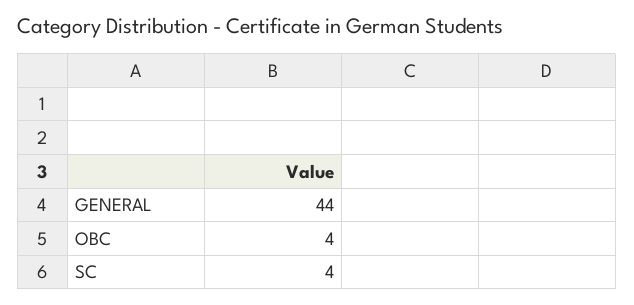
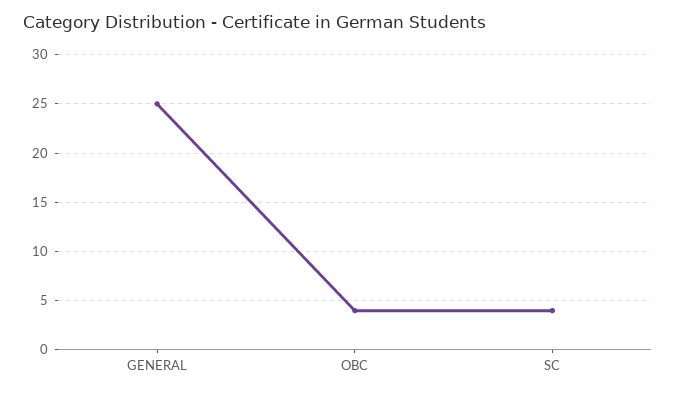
GENERAL: 44 -> 25

